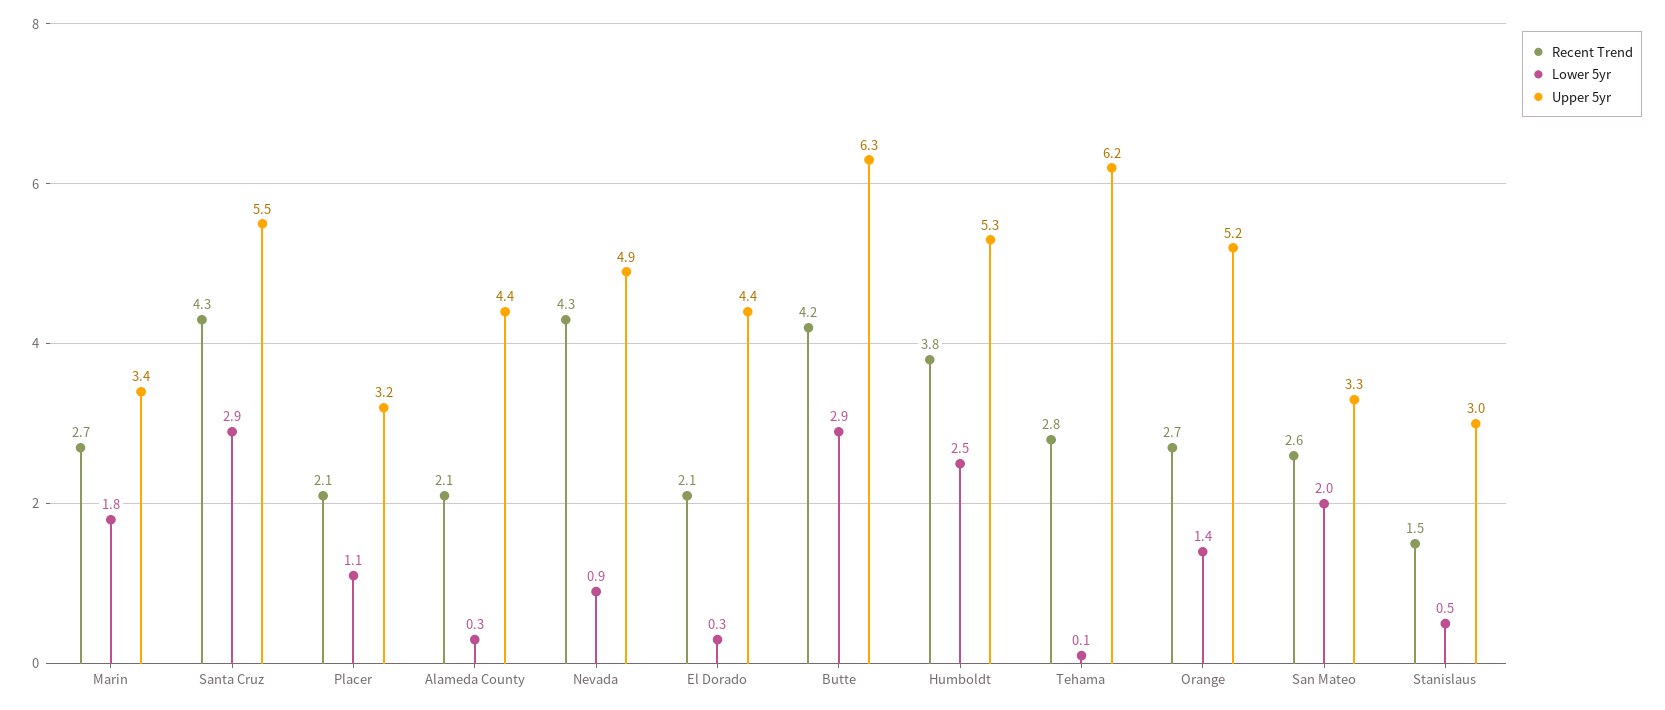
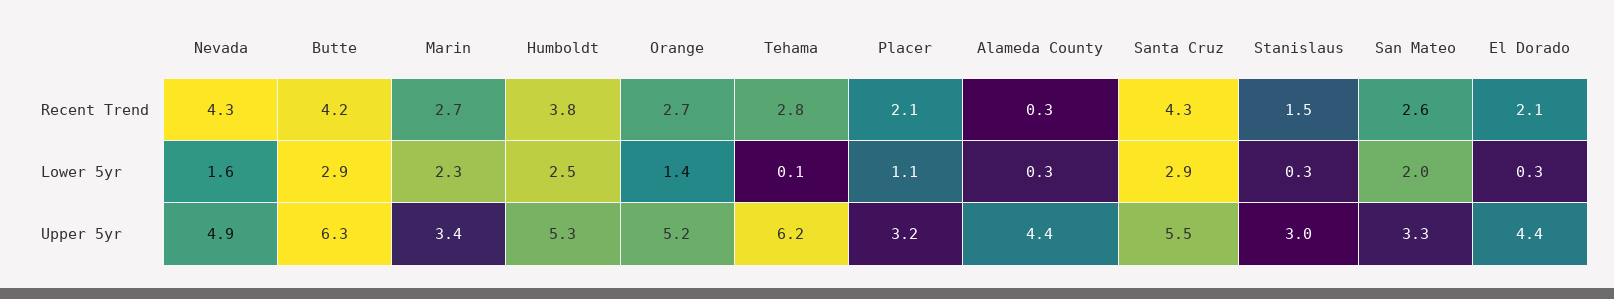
Lower 5yr, Marin: 1.8 -> 2.3
Recent Trend, Alameda County: 2.1 -> 0.3
Lower 5yr, Nevada: 0.9 -> 1.6
Lower 5yr, Stanislaus: 0.5 -> 0.3

